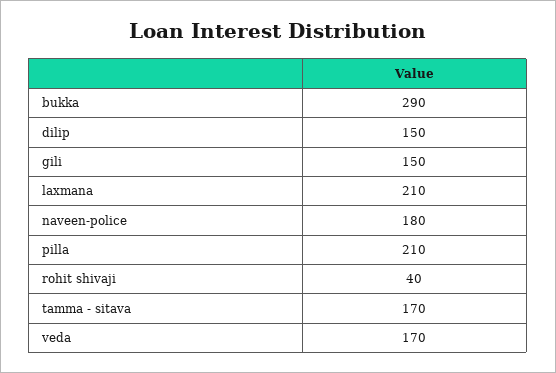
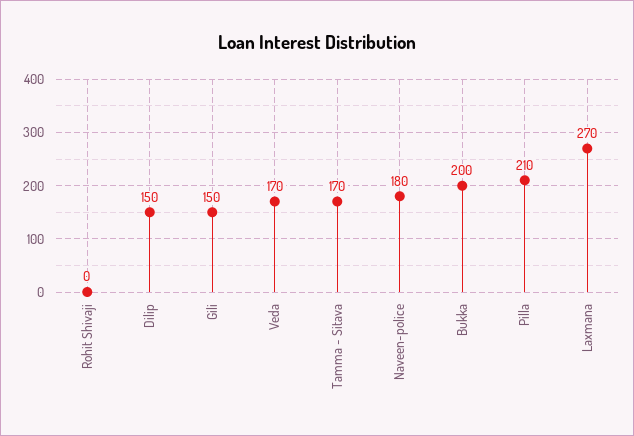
bukka: 290 -> 200
laxmana: 210 -> 270
rohit shivaji: 40 -> 0

